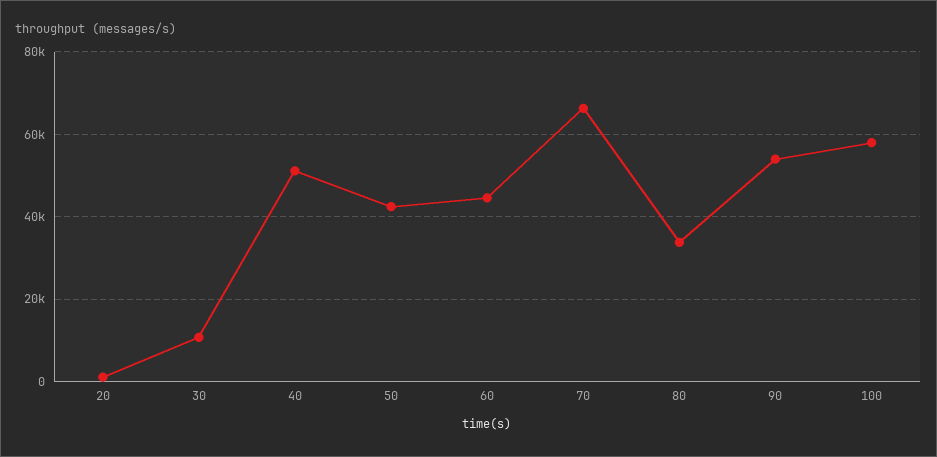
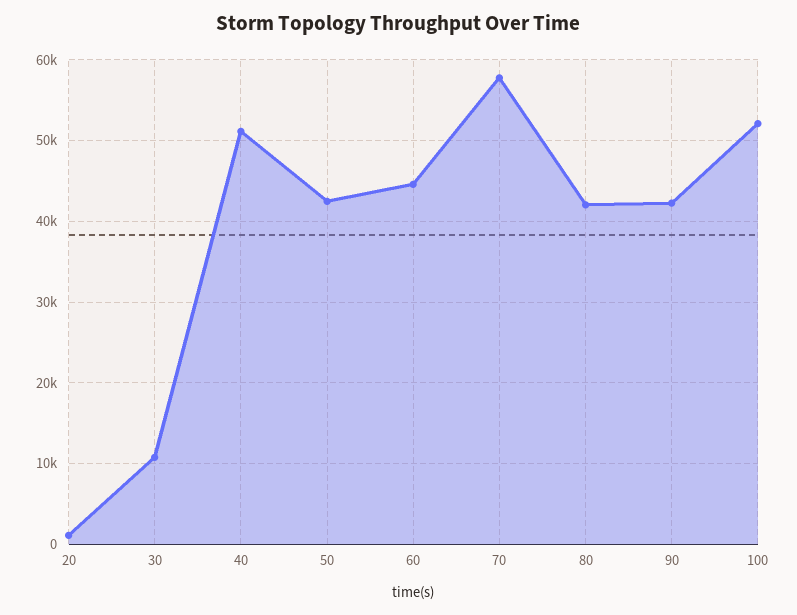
70: 66000 -> 58000
80: 34000 -> 42000
90: 54000 -> 42000
100: 58000 -> 52000

